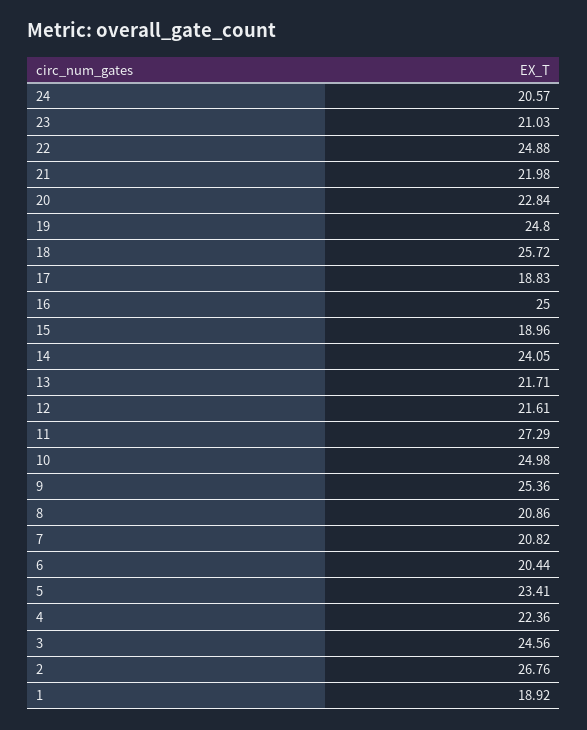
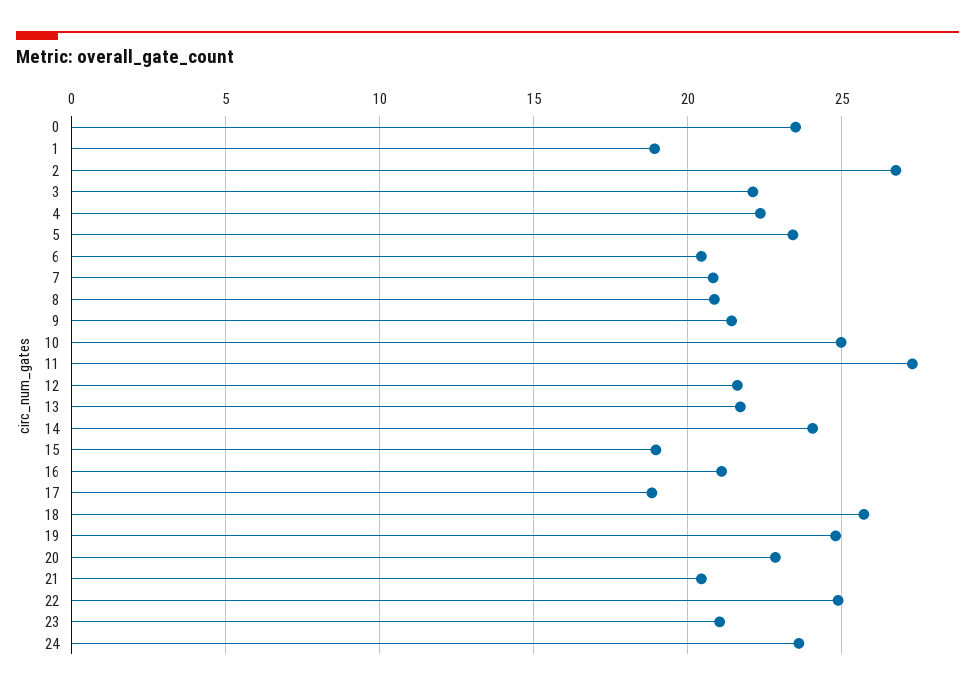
24: 20.57 -> 23.5
21: 21.98 -> 20.5
16: 25 -> 21
9: 25.36 -> 21.5
3: 24.56 -> 22
0: none -> 23.5

